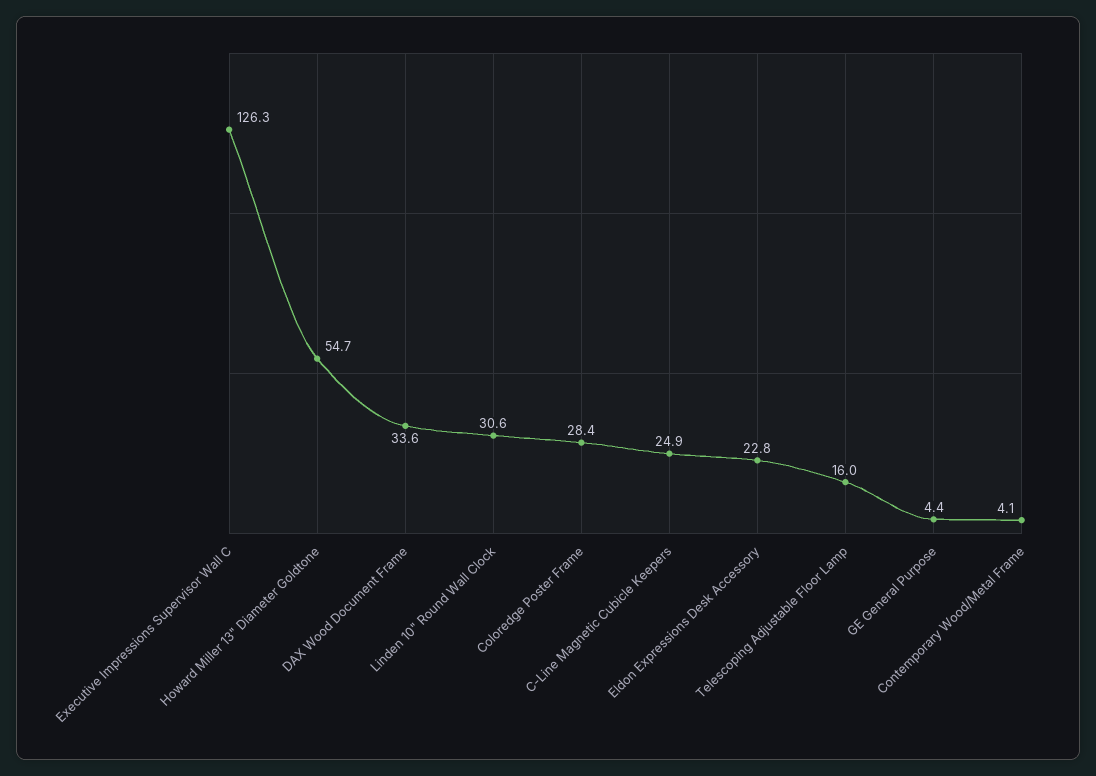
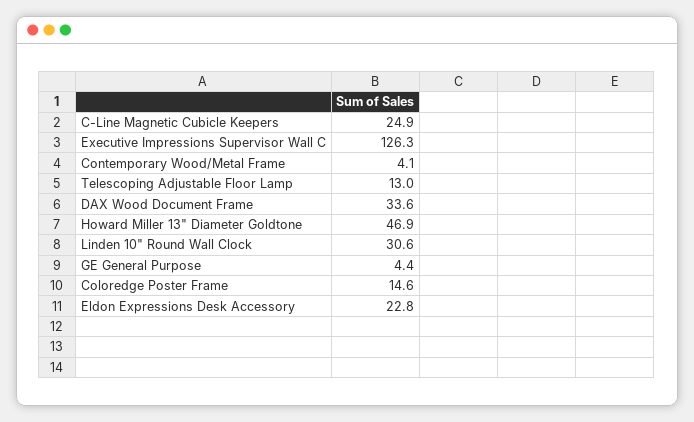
Howard Miller 13" Diameter Goldtone: 54.7 -> 46.9
Coloredge Poster Frame: 28.4 -> 14.6
Telescoping Adjustable Floor Lamp: 16 -> 13

